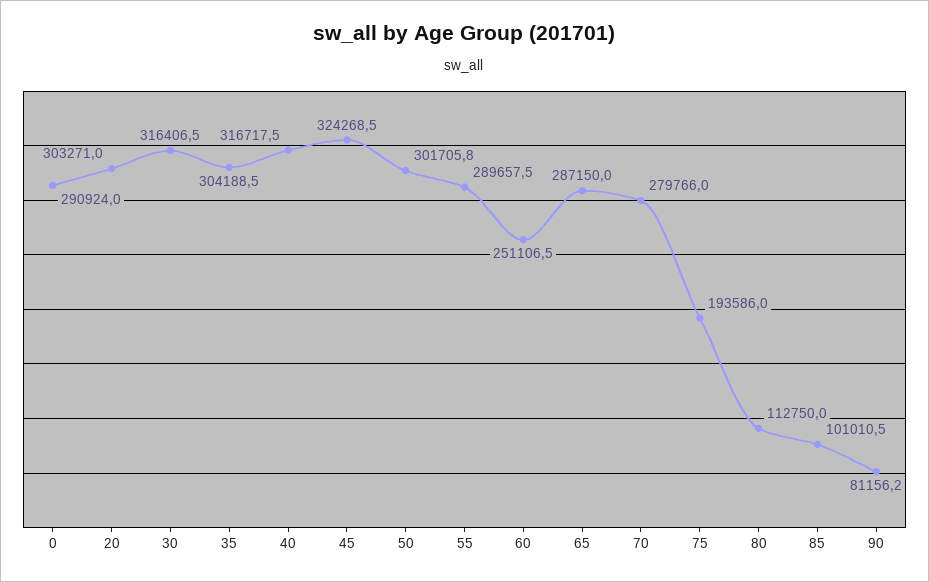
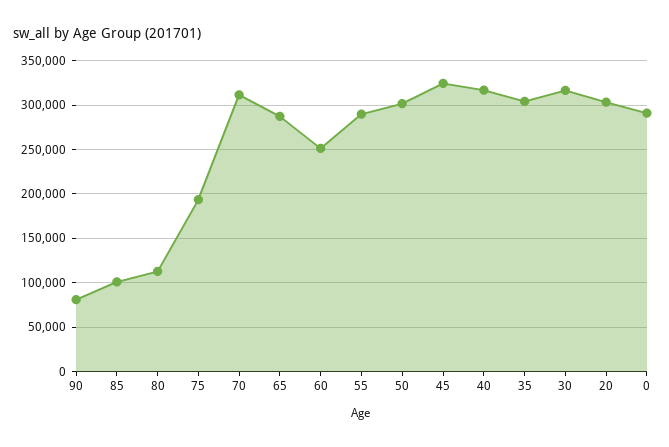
70: 279766 -> 310000

